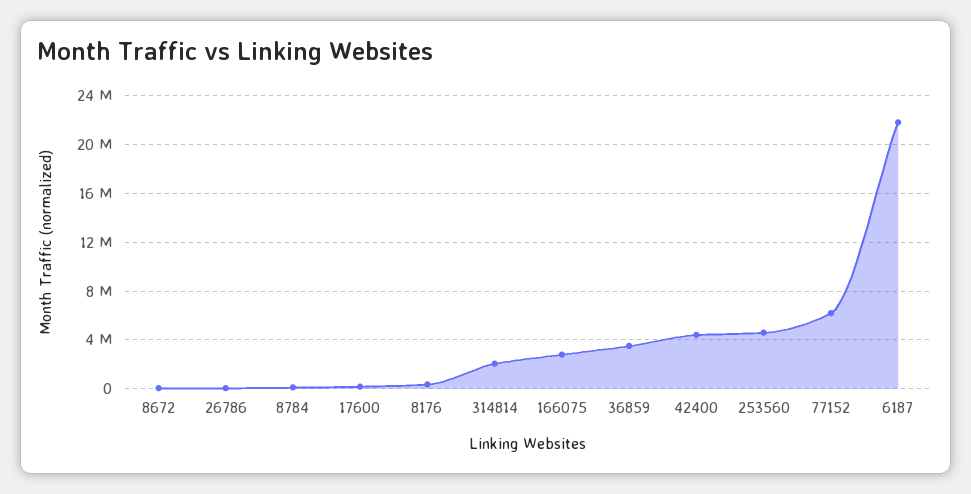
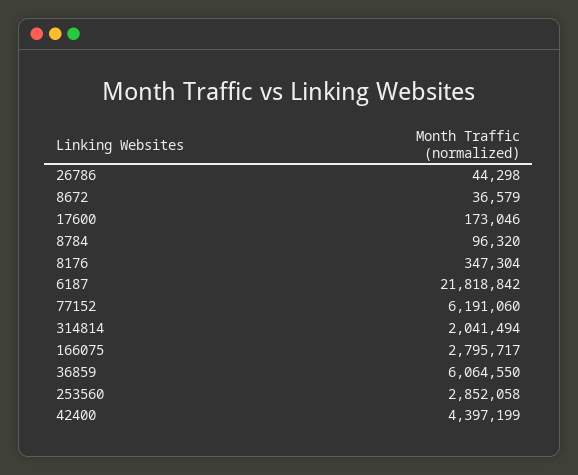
36859: 3500000 -> 6064550
253560: 4500000 -> 2852058

